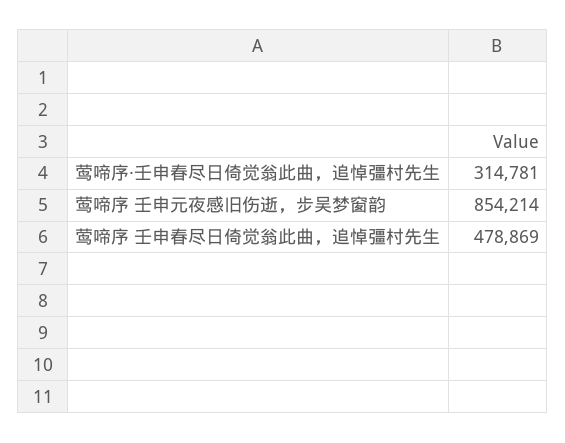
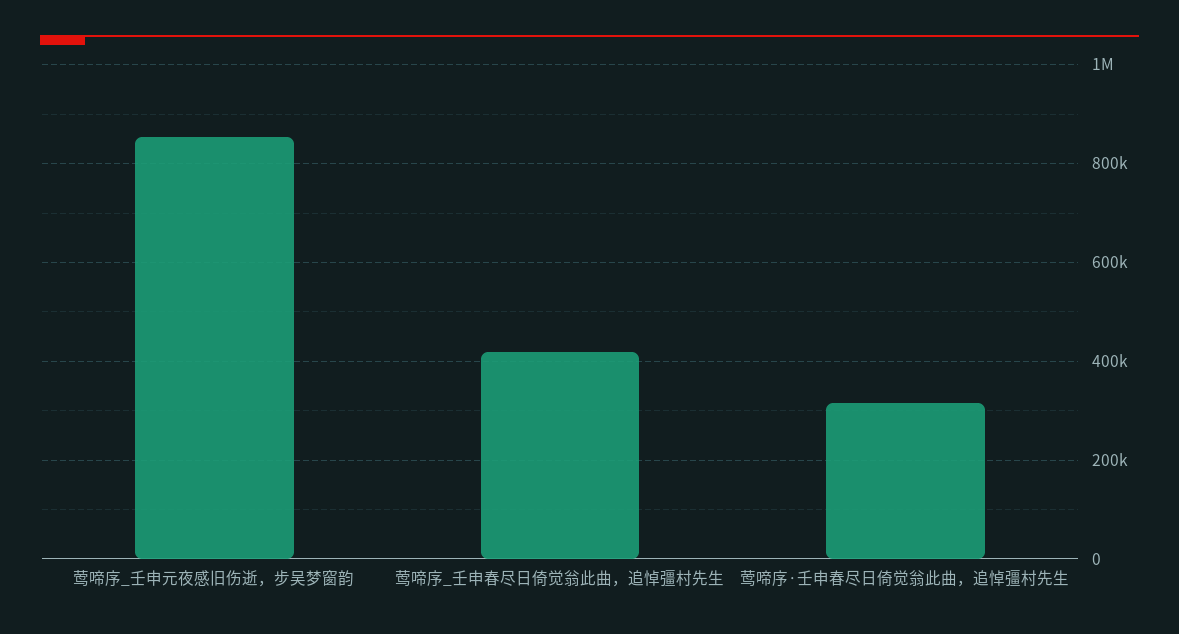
莺啼序 壬申春尽日倚觉翁此曲，追悼彊村先生: 478869 -> 420000

